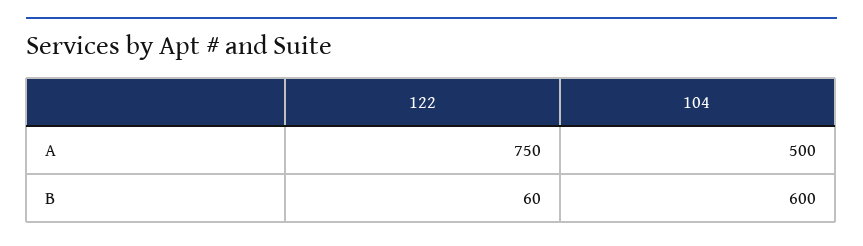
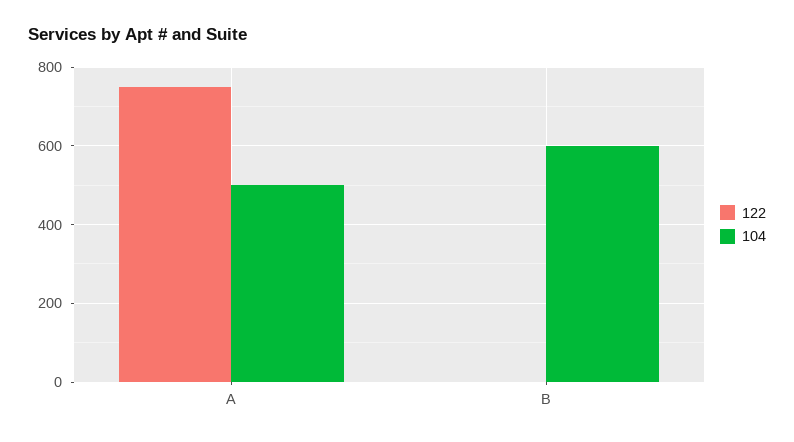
122, B: 60 -> 0

